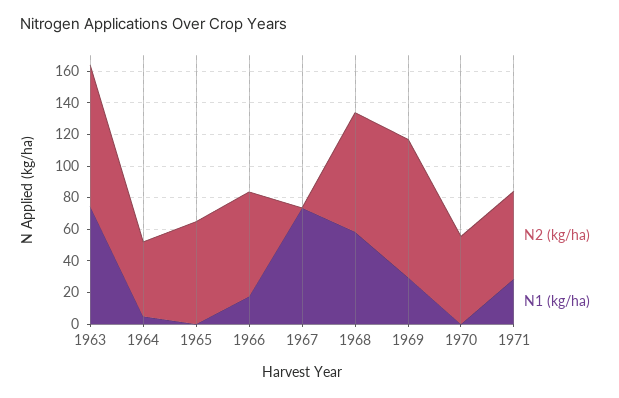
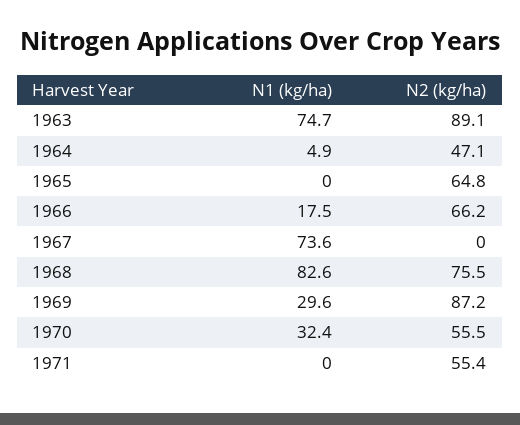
N1 (kg/ha), 1968: 60 -> 82.6
N1 (kg/ha), 1970: 0 -> 32.4
N1 (kg/ha), 1971: 30 -> 0

